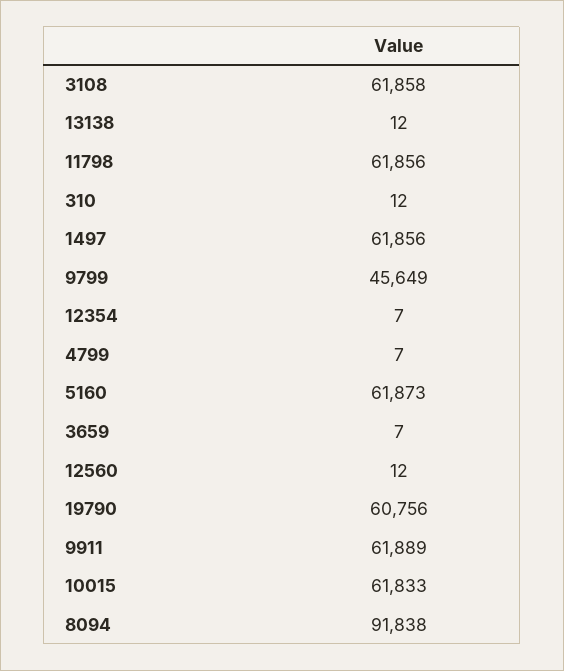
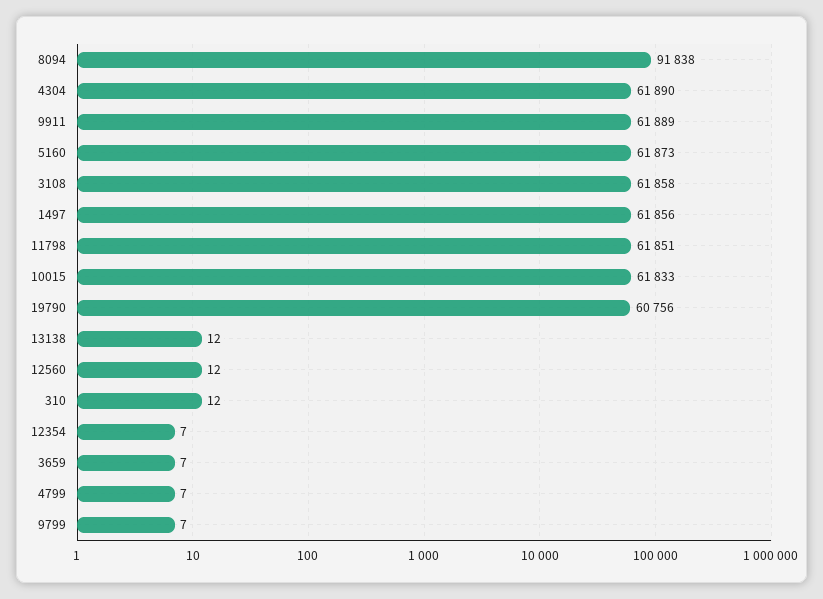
11798: 61856 -> 61851
9799: 45649 -> 7
4304: none -> 61890

